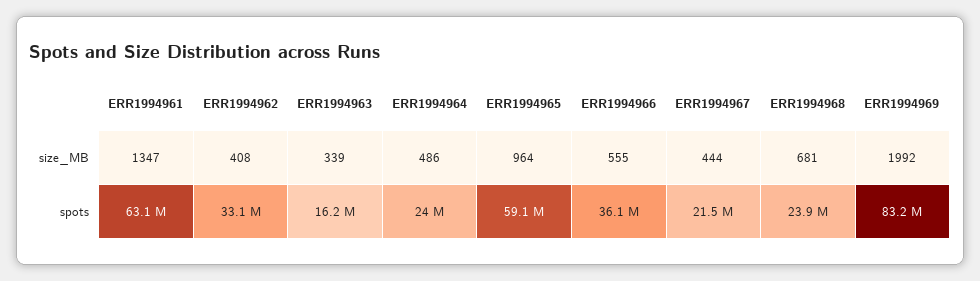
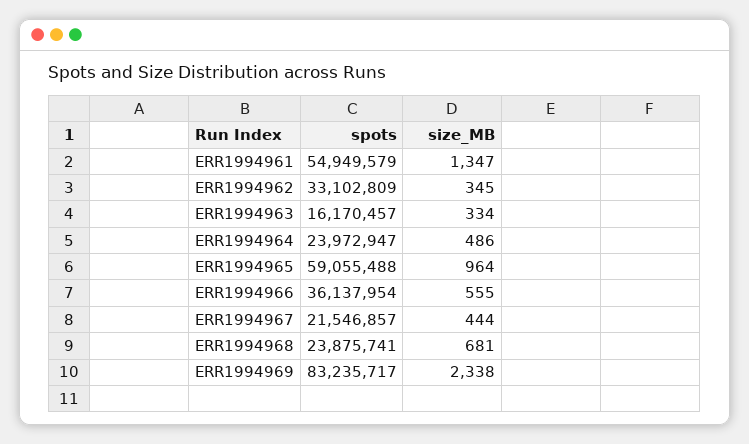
ERR1994962, size_MB: 408 -> 345
ERR1994963, size_MB: 339 -> 334
ERR1994969, size_MB: 1992 -> 2338
ERR1994961, spots: 63100000 -> 54949579

